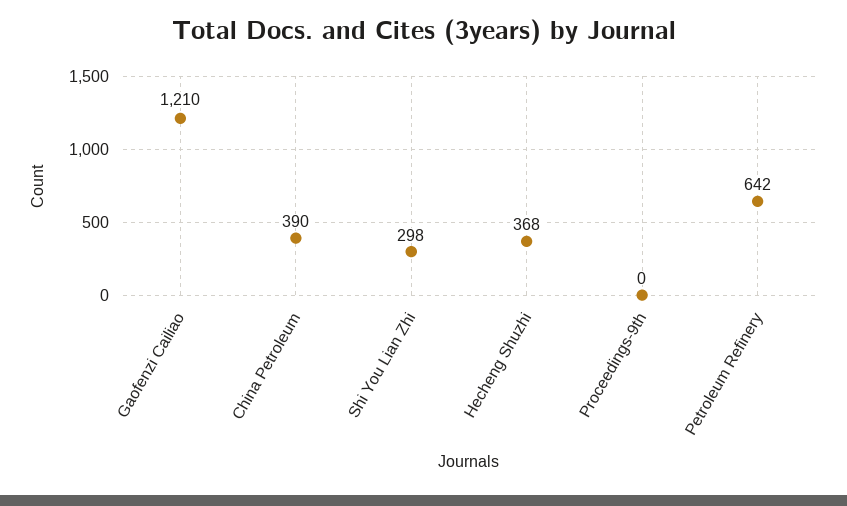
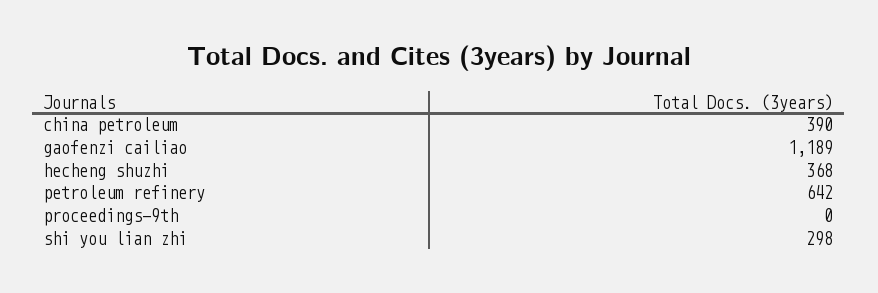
Gaofenzi Cailiao: 1210 -> 1189

